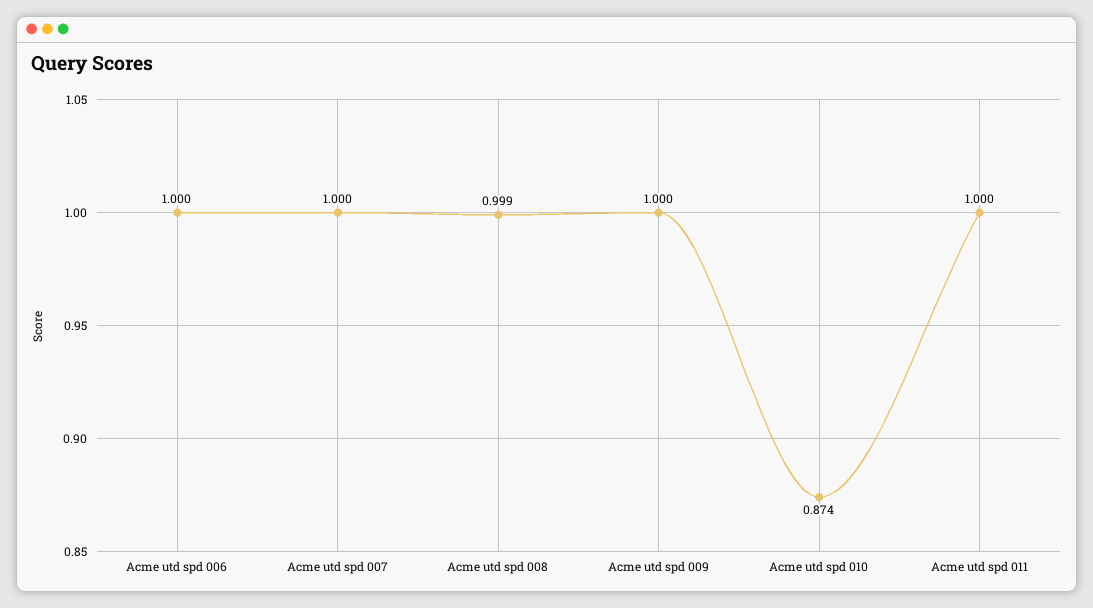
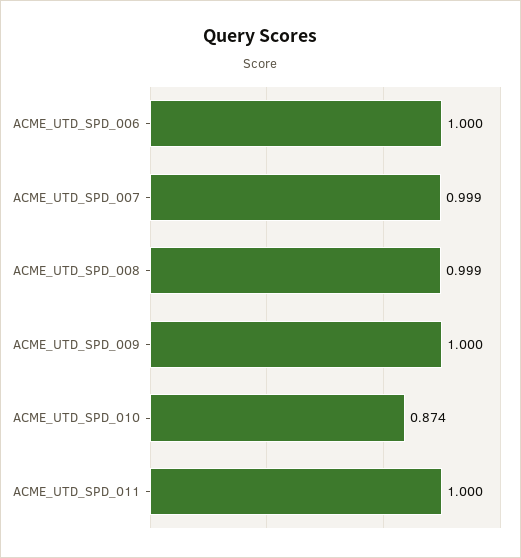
Acme utd spd 007: 1 -> 0.999

